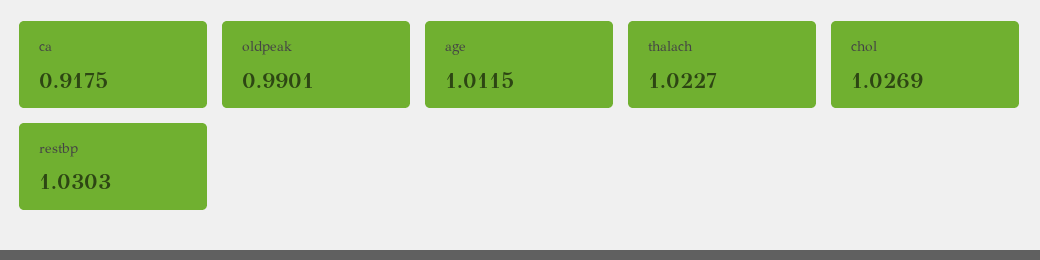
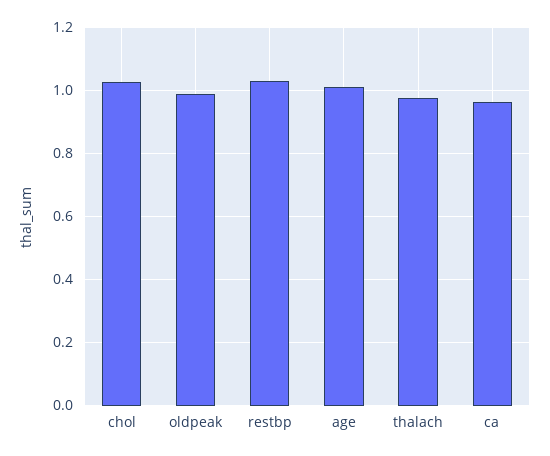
ca: 0.9175 -> 0.96
thalach: 1.0227 -> 0.98

